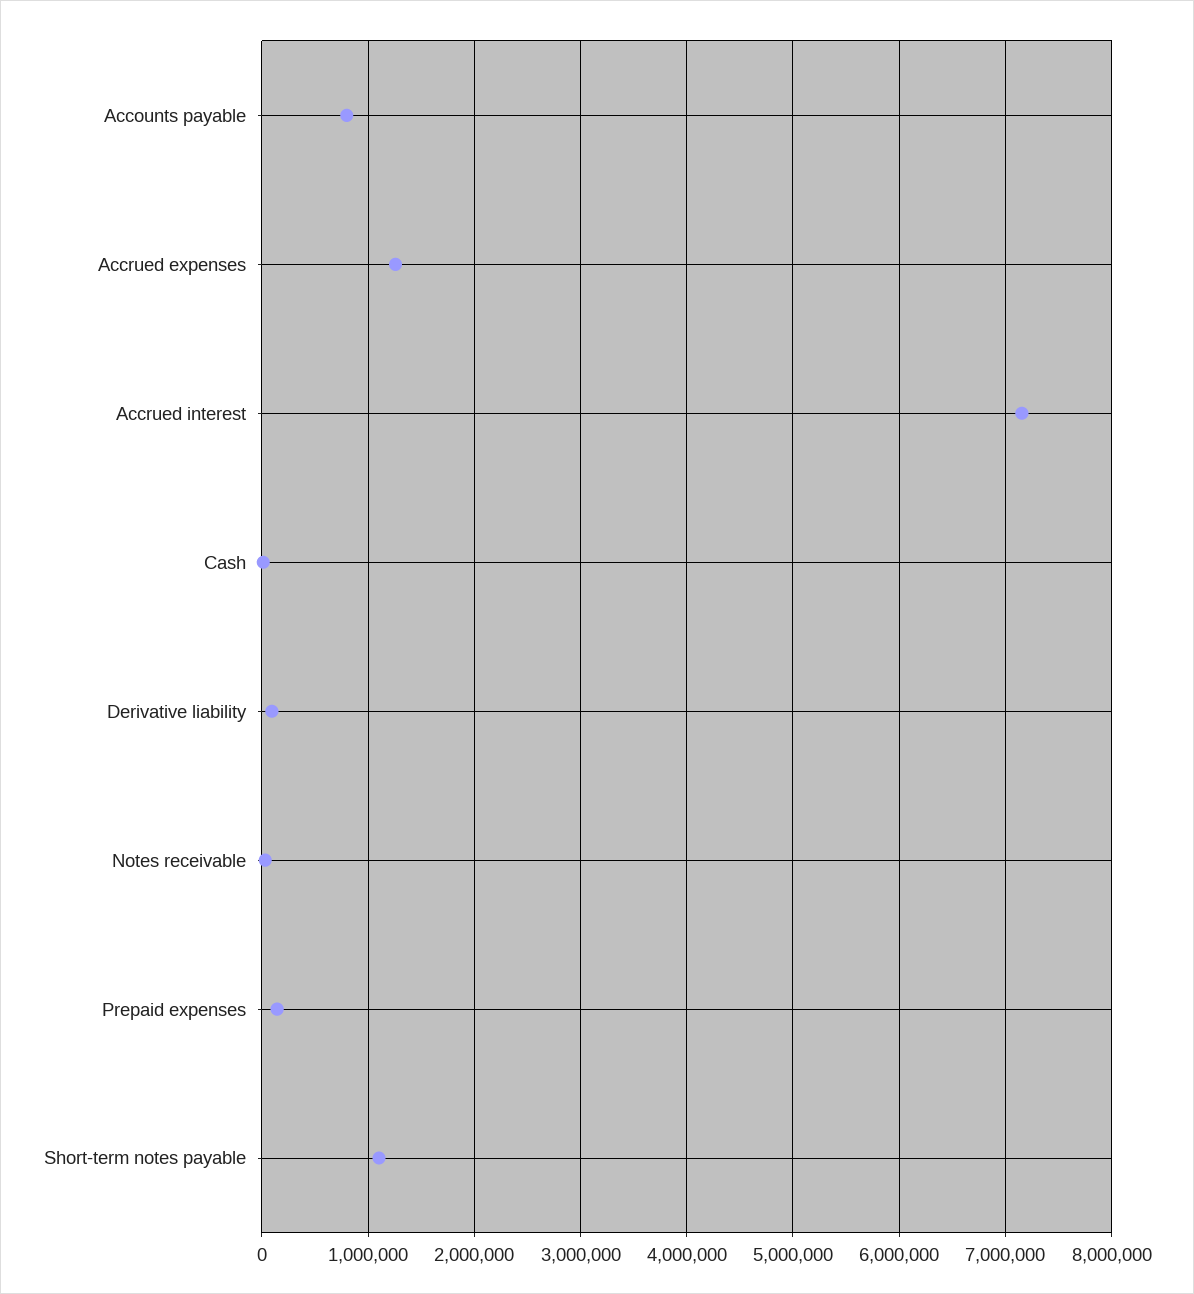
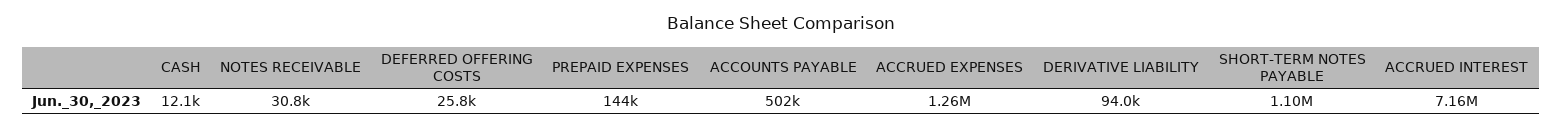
Accounts payable: 800000 -> 502000
DEFERRED OFFERING COSTS: none -> 25800

